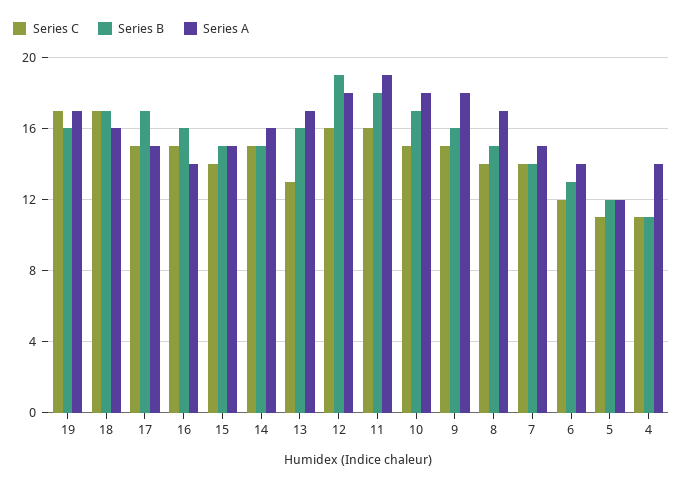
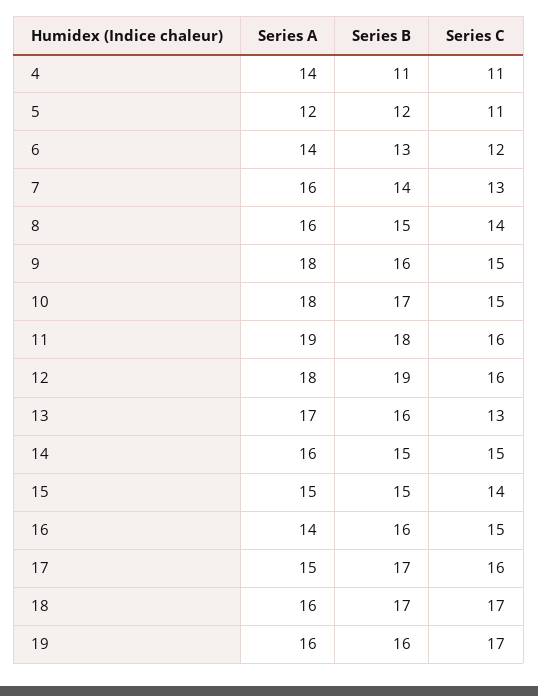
Series A, 19: 17 -> 16
Series C, 17: 15 -> 16
Series A, 8: 17 -> 16
Series C, 7: 14 -> 13
Series A, 7: 15 -> 16

